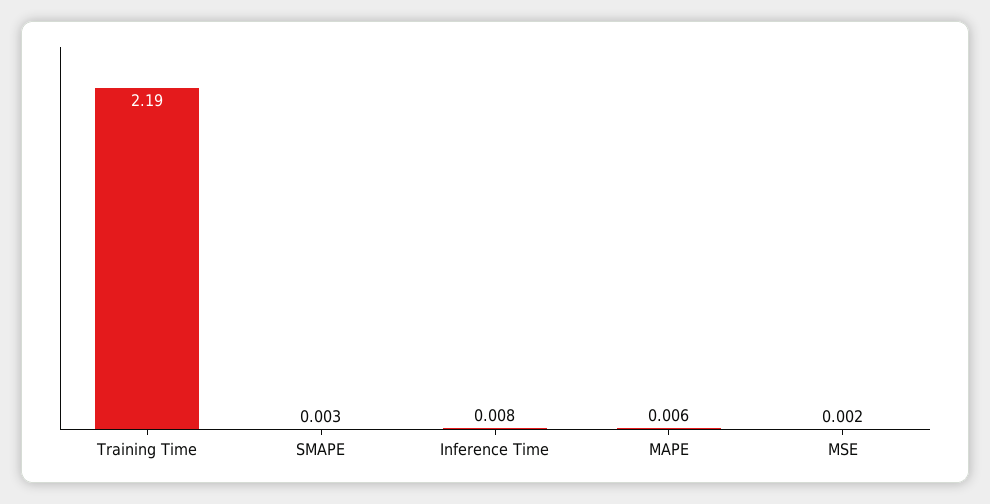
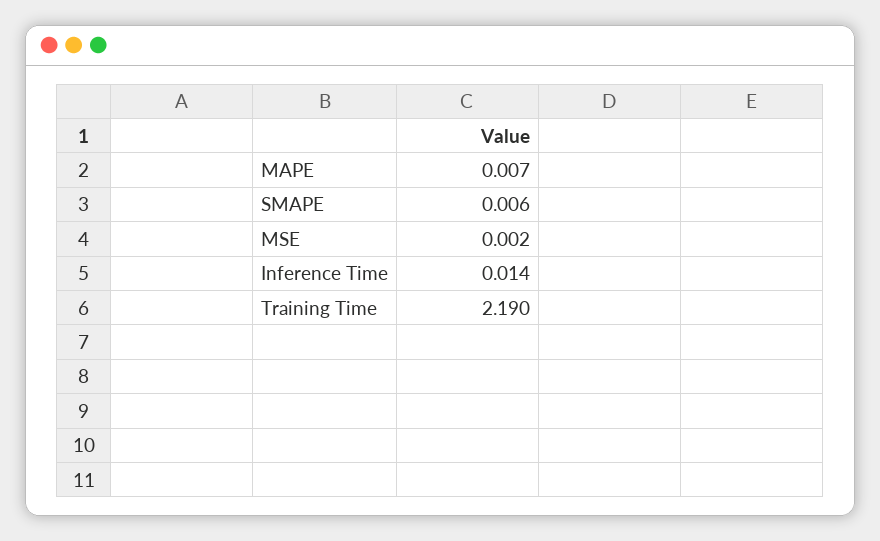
SMAPE: 0.003 -> 0.006
Inference Time: 0.008 -> 0.014
MAPE: 0.006 -> 0.007

